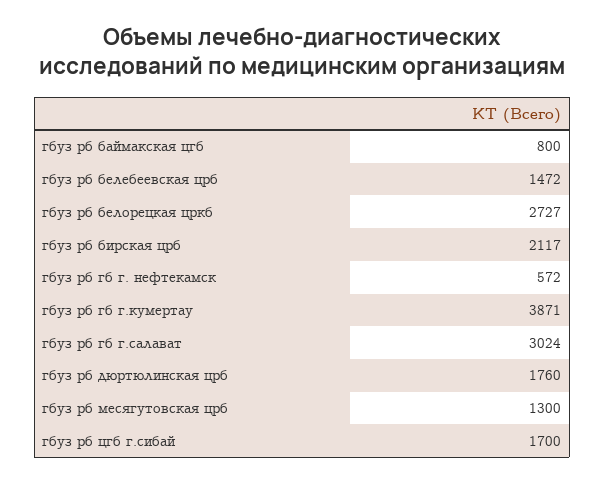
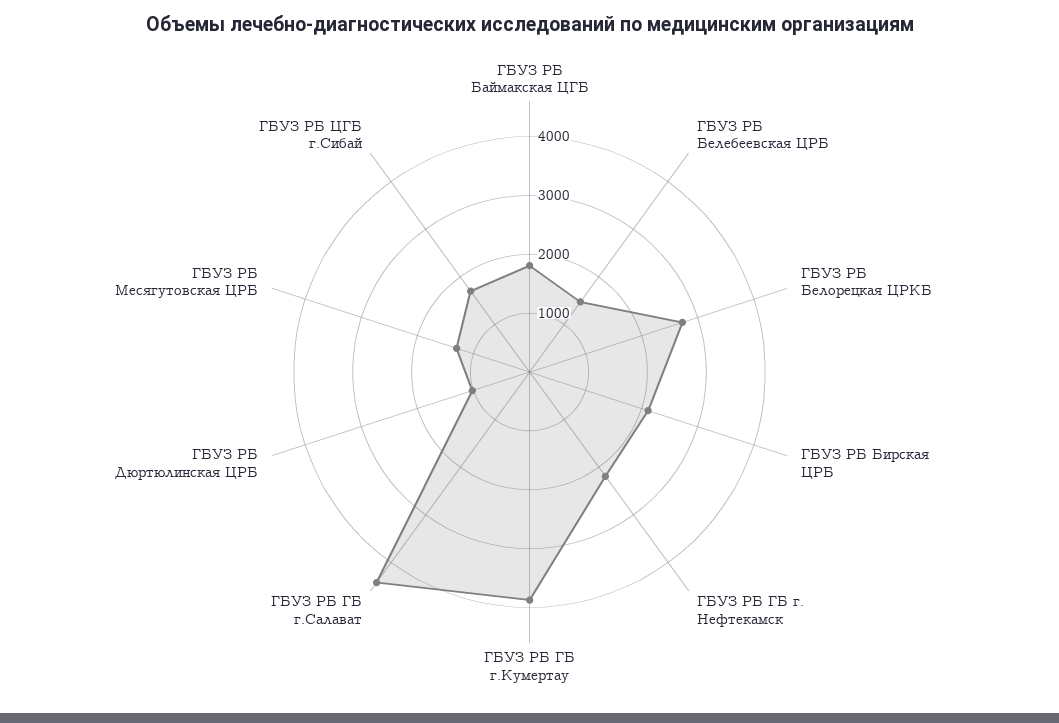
гбуз рб баймакская цгб: 800 -> 1800
гбуз рб гб г. нефтекамск: 572 -> 2200
гбуз рб гб г.салават: 3024 -> 4400
гбуз рб дюртюлинская црб: 1760 -> 1000

